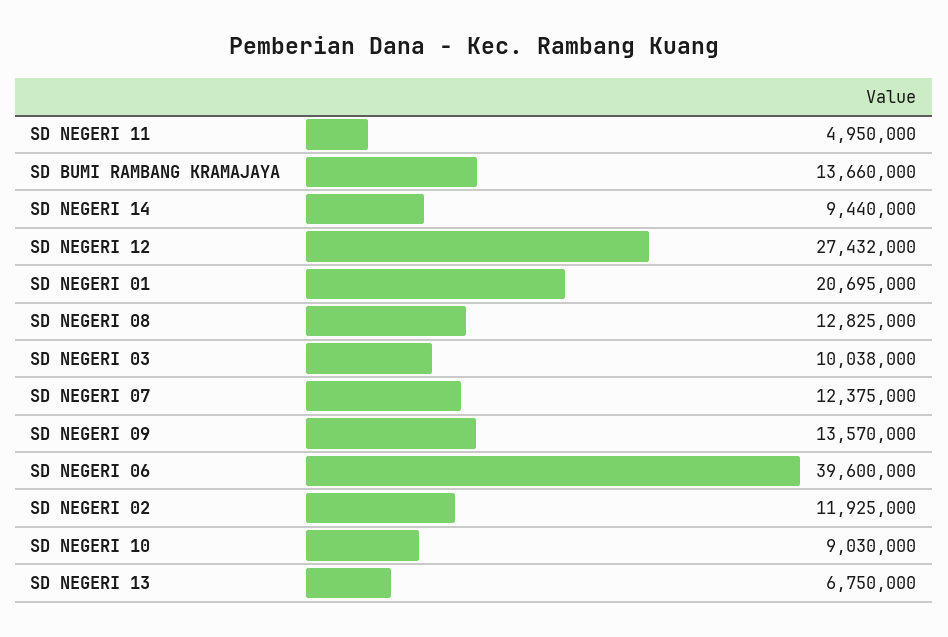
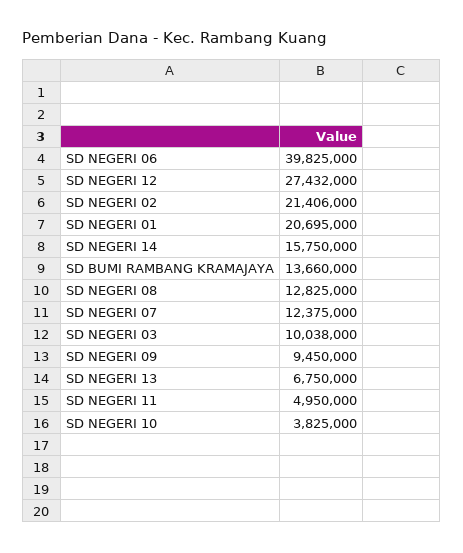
SD NEGERI 14: 9440000 -> 15750000
SD NEGERI 09: 13570000 -> 9450000
SD NEGERI 06: 39600000 -> 39825000
SD NEGERI 02: 11925000 -> 21406000
SD NEGERI 10: 9030000 -> 3825000

